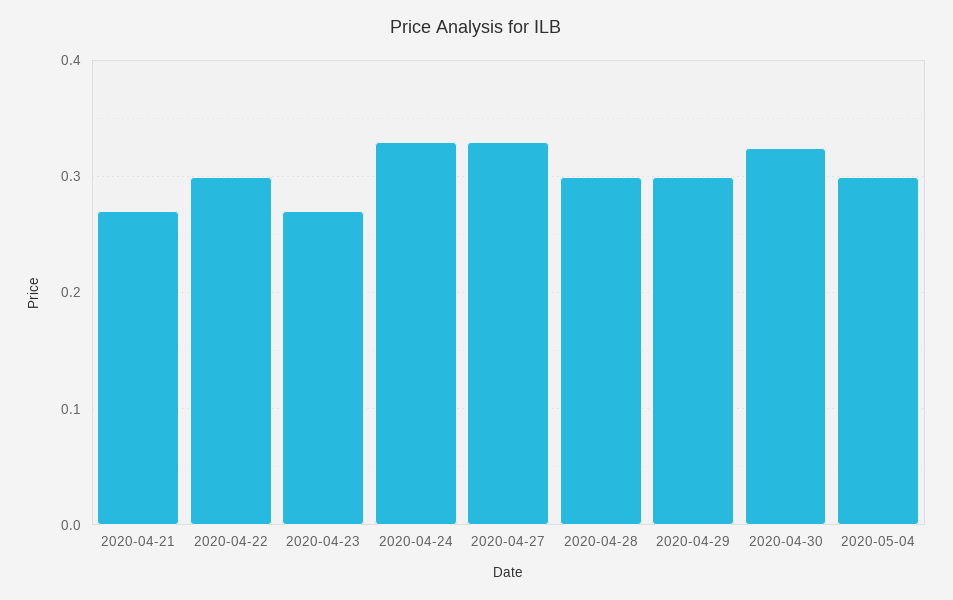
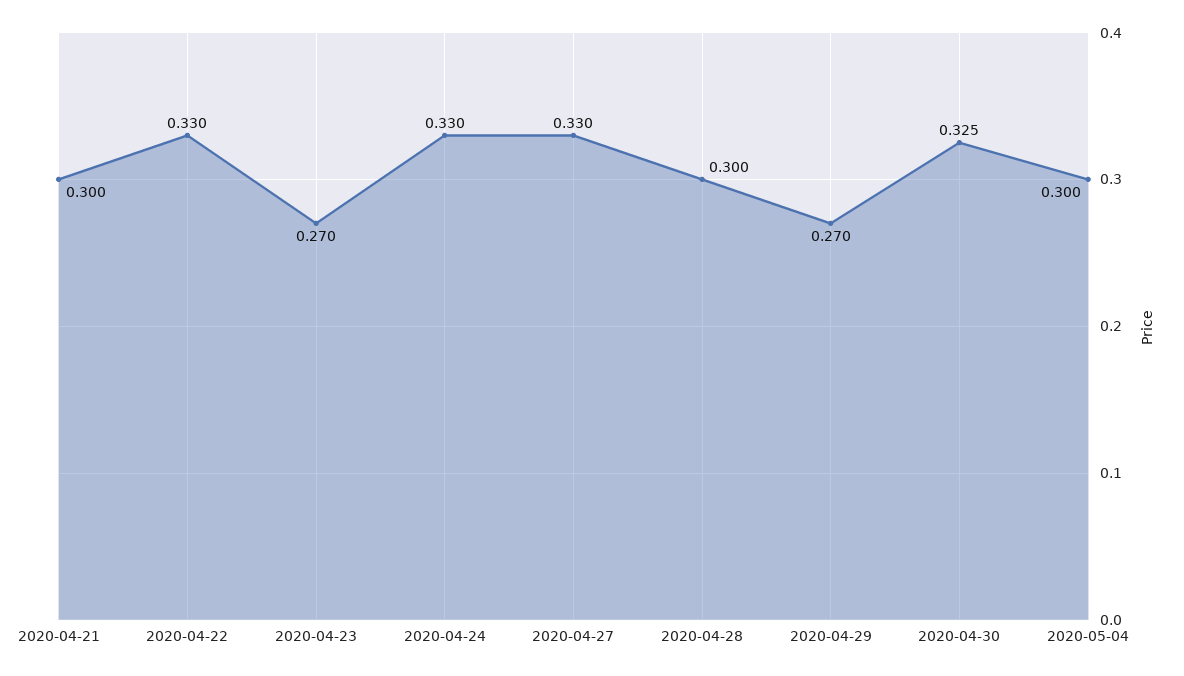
2020-04-21: 0.27 -> 0.3
2020-04-22: 0.3 -> 0.33
2020-04-29: 0.3 -> 0.27

